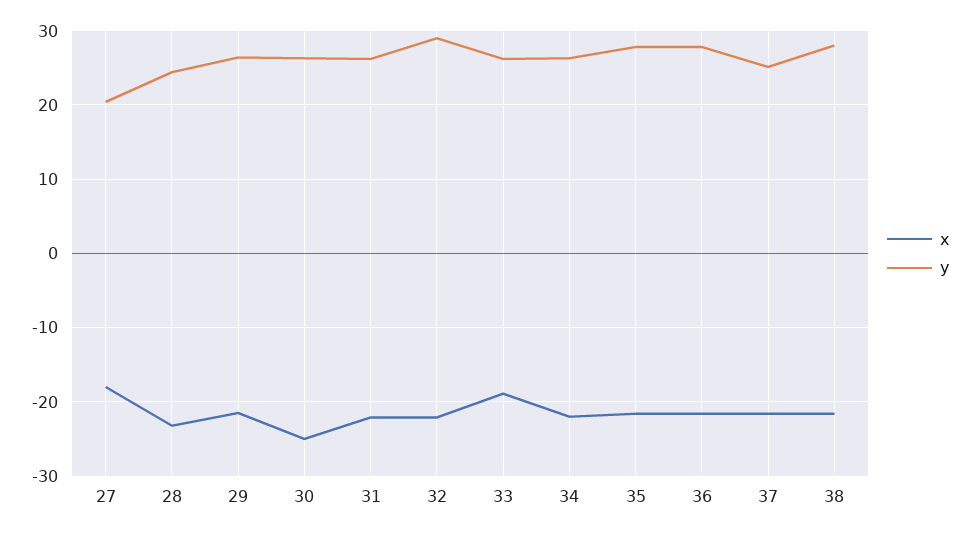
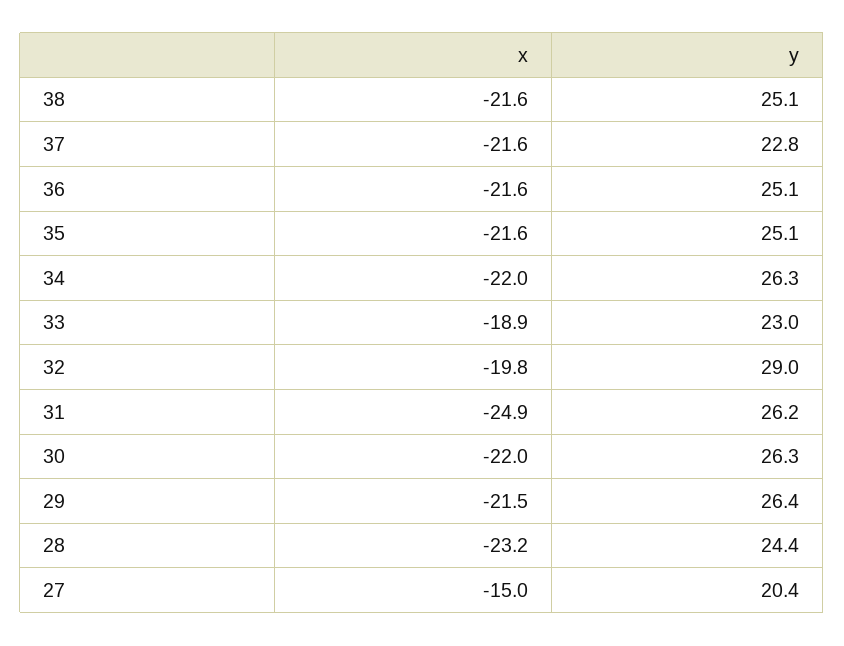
x, 27: -18 -> -15
x, 30: -25 -> -22
x, 31: -22 -> -24.9
x, 32: -22 -> -19.8
y, 33: 26 -> 23
y, 35: 28 -> 25.1
y, 36: 28 -> 25.1
y, 37: 25 -> 22.8
y, 38: 28 -> 25.1

